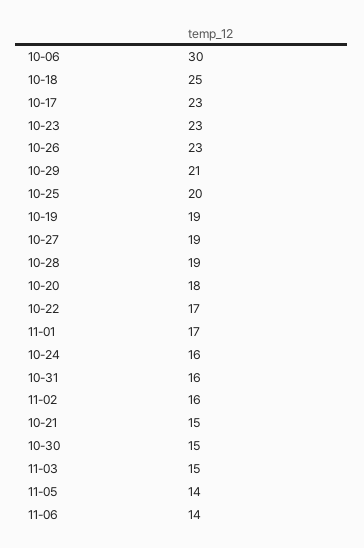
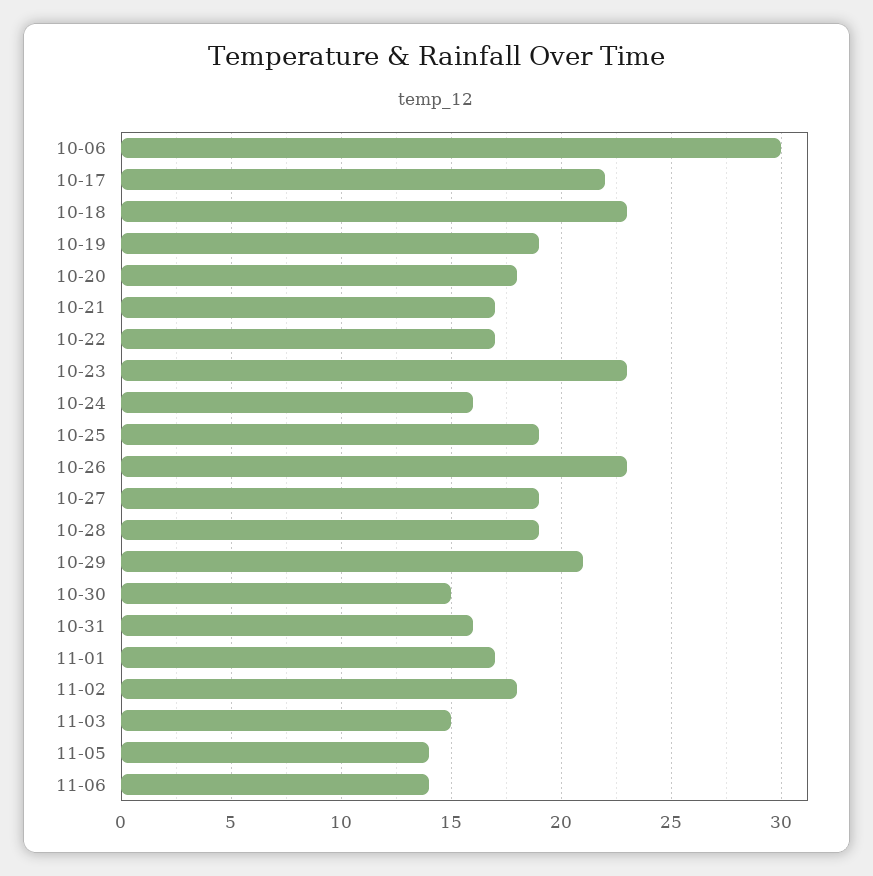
10-18: 25 -> 23
10-17: 23 -> 22
10-25: 20 -> 19
11-02: 16 -> 18
10-21: 15 -> 17

